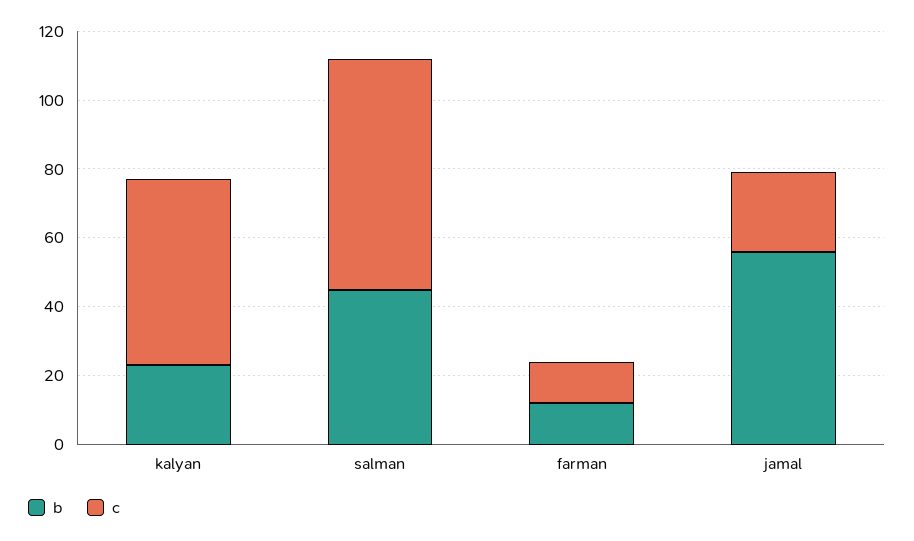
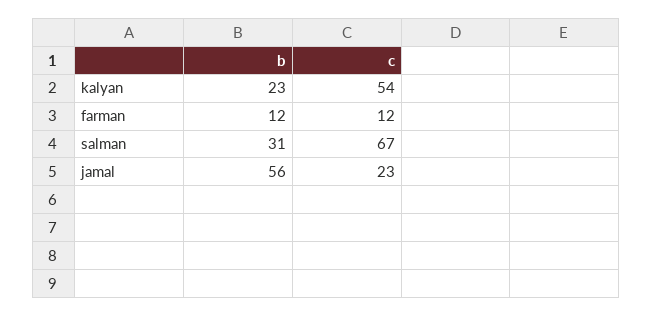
b, salman: 45 -> 31

